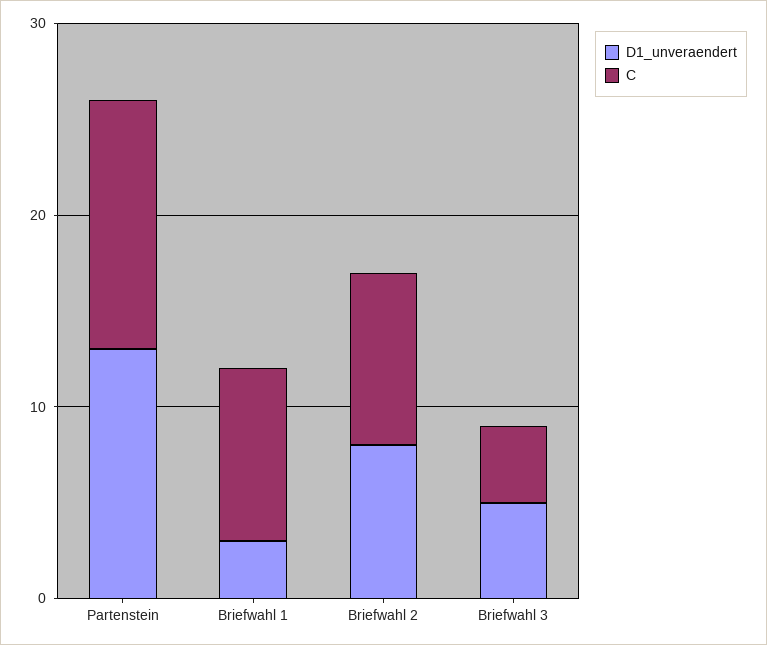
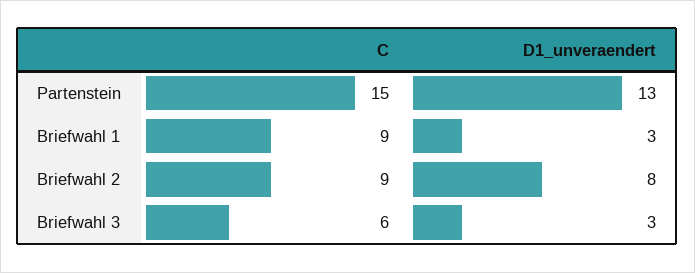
C, Partenstein: 13 -> 15
D1_unveraendert, Briefwahl 3: 5 -> 3
C, Briefwahl 3: 4 -> 6

